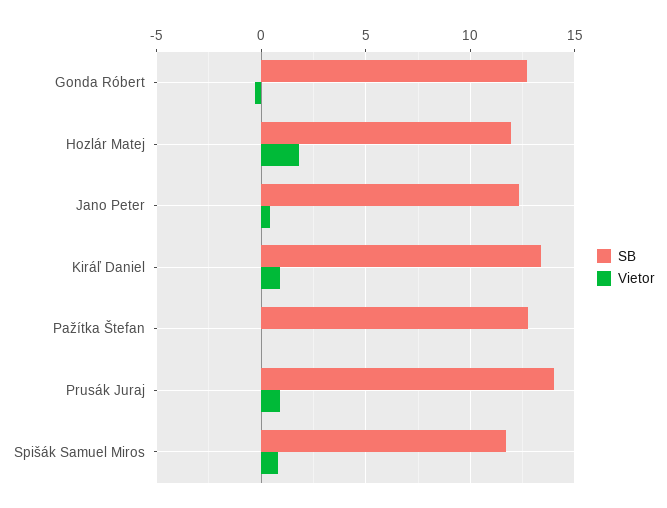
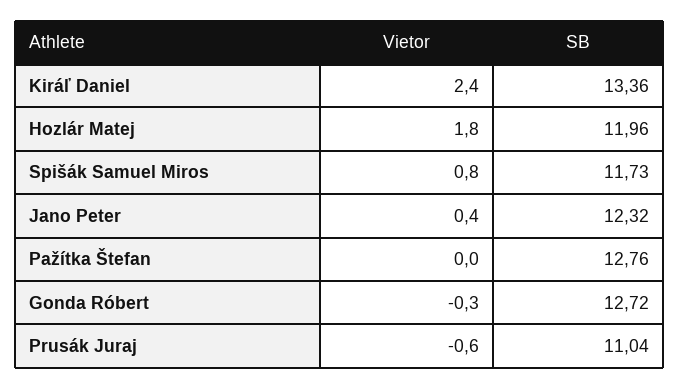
Vietor, Kiráľ Daniel: 1 -> 2.4
SB, Prusák Juraj: 14 -> 11.04
Vietor, Prusák Juraj: 1 -> -0.6

